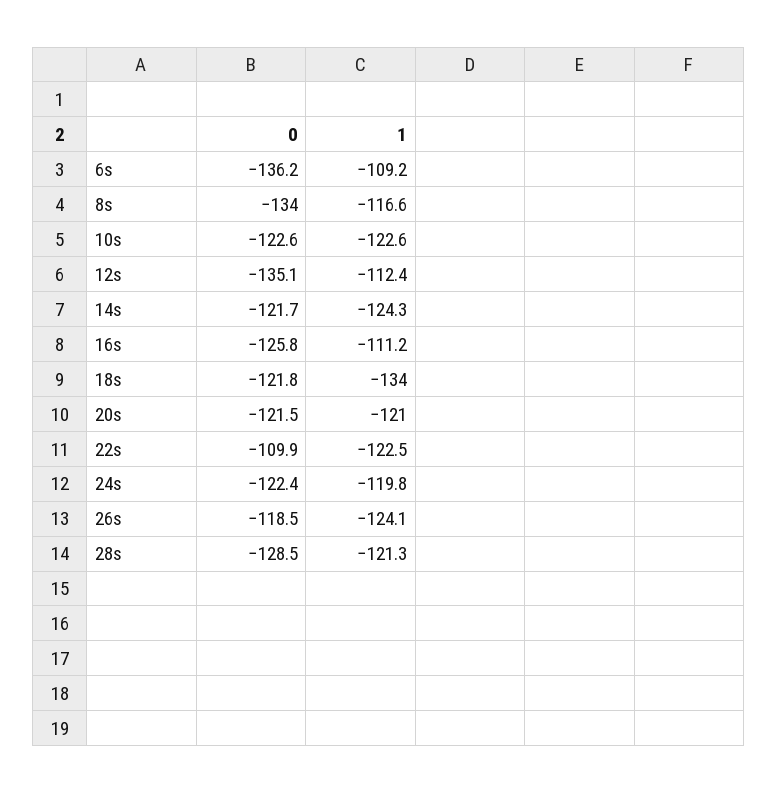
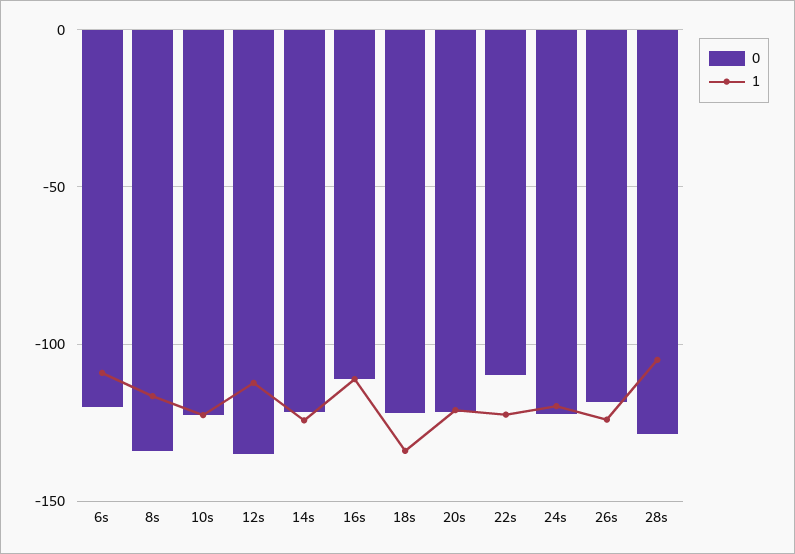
0, 6s: -136.2 -> -120
0, 16s: -125.8 -> -110
1, 28s: -121.3 -> -105

